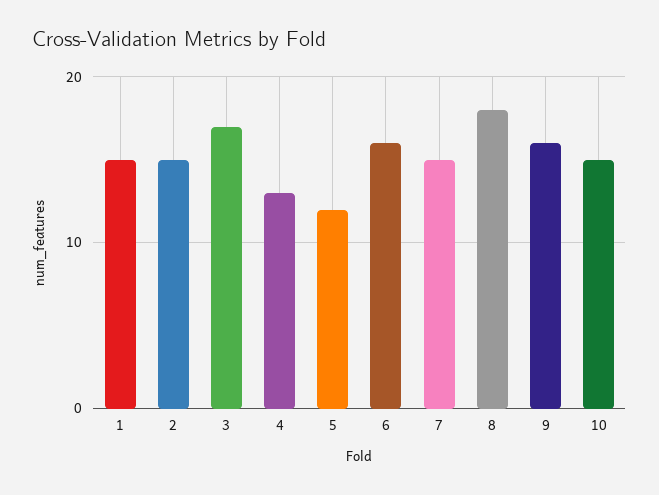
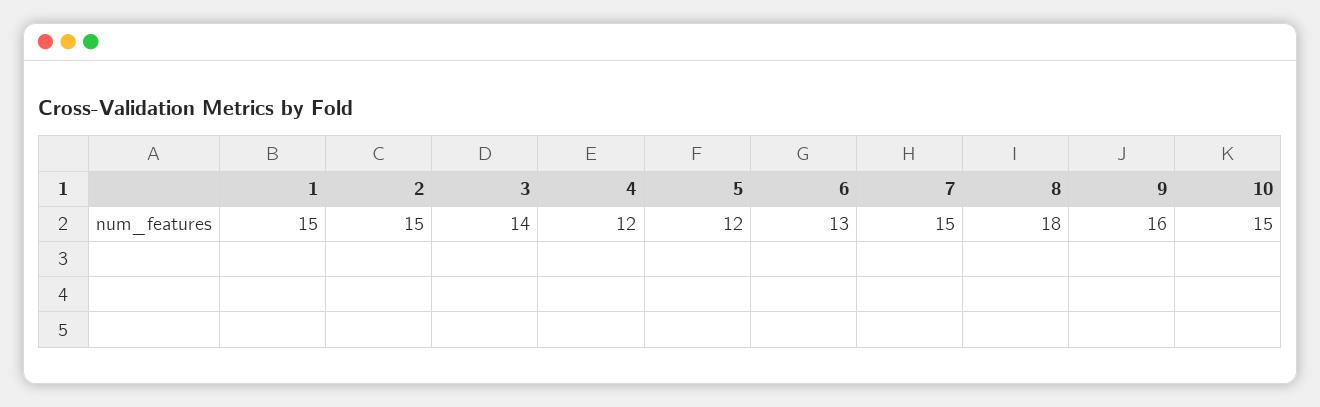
3: 17 -> 14
4: 13 -> 12
6: 16 -> 13

